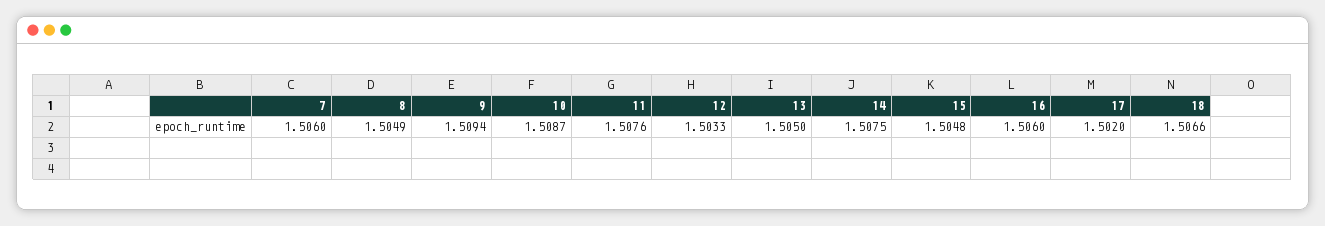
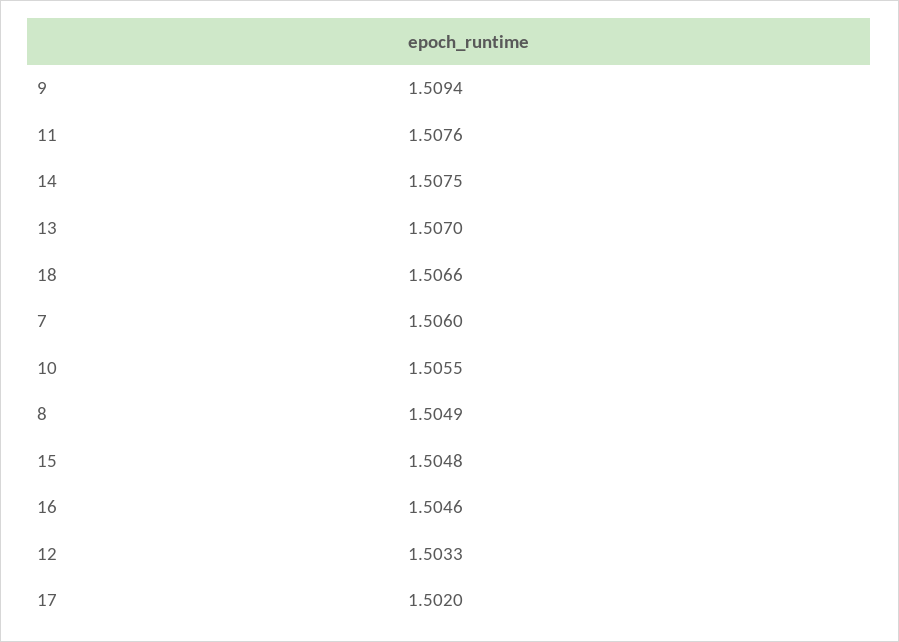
10: 1.5087 -> 1.5055
13: 1.505 -> 1.507
16: 1.506 -> 1.5046

